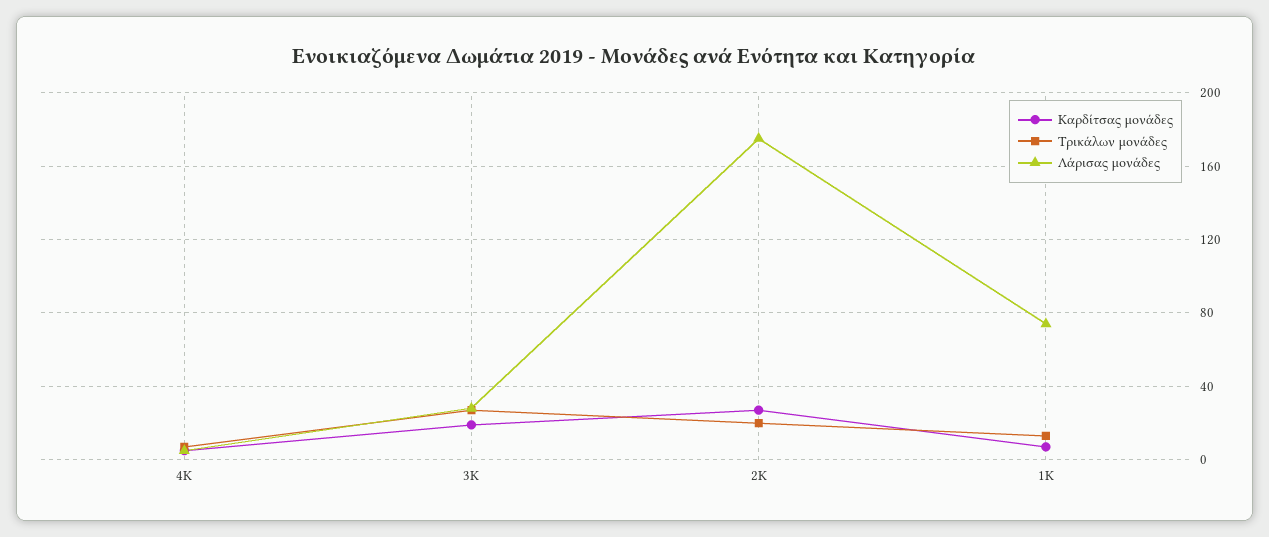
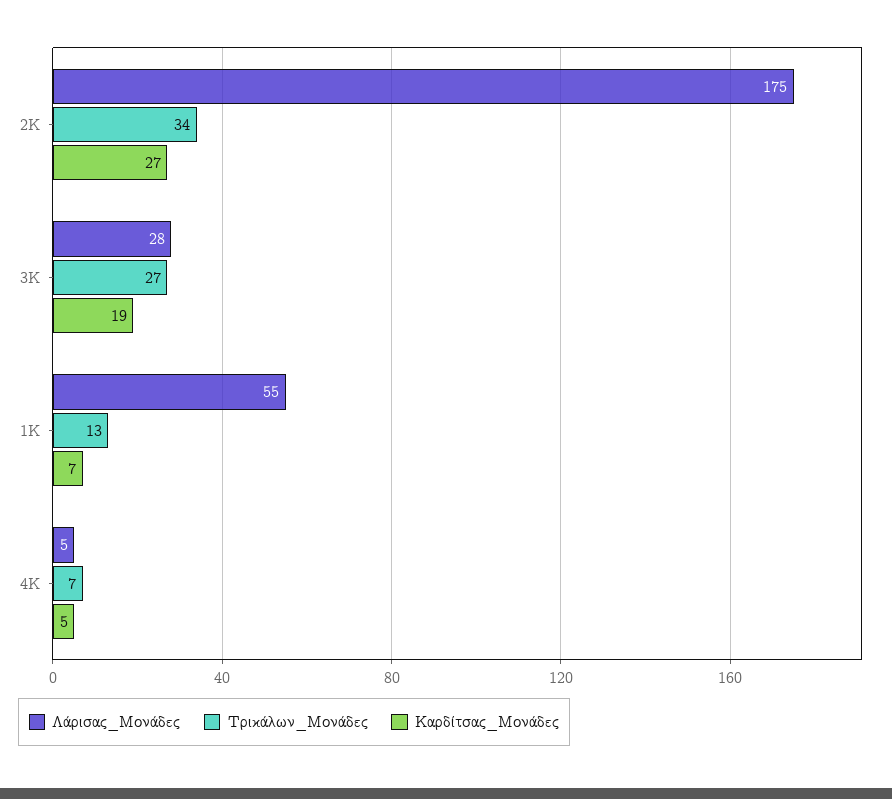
Τρικάλων μονάδες, 2Κ: 20 -> 34
Λάρισας μονάδες, 1Κ: 75 -> 55

